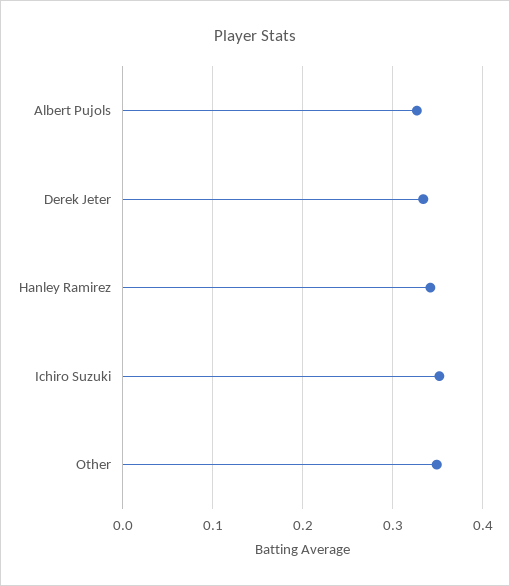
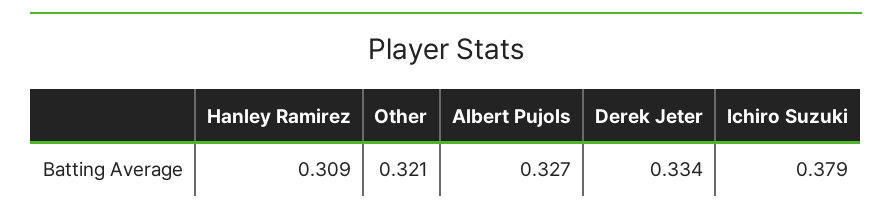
Hanley Ramirez: 0.34 -> 0.309
Ichiro Suzuki: 0.35 -> 0.379
Other: 0.35 -> 0.321

